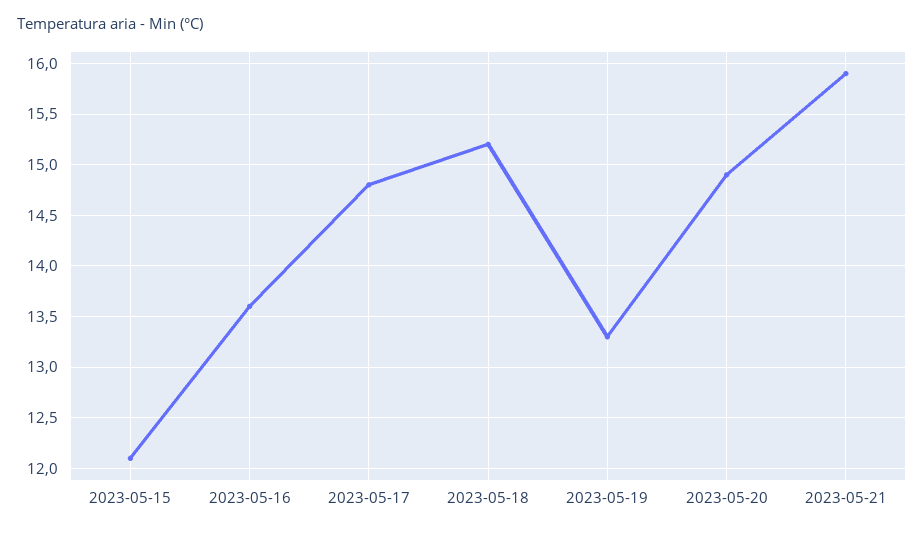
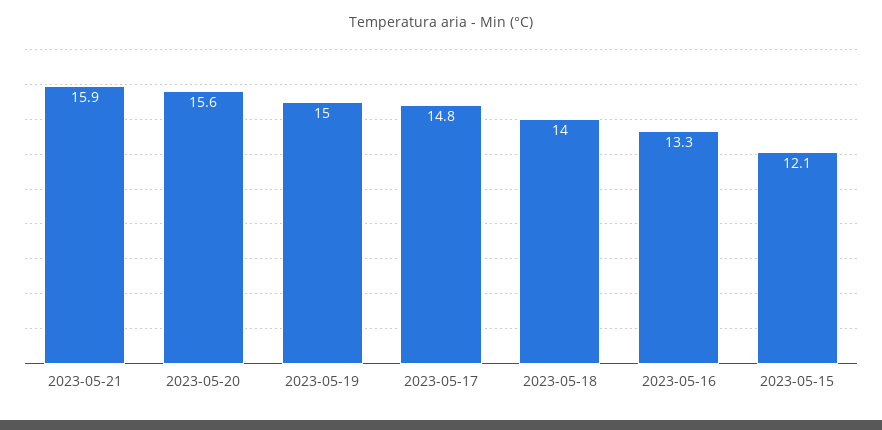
2023-05-16: 13.6 -> 13.3
2023-05-18: 15.2 -> 14
2023-05-19: 13.3 -> 15
2023-05-20: 14.9 -> 15.6

